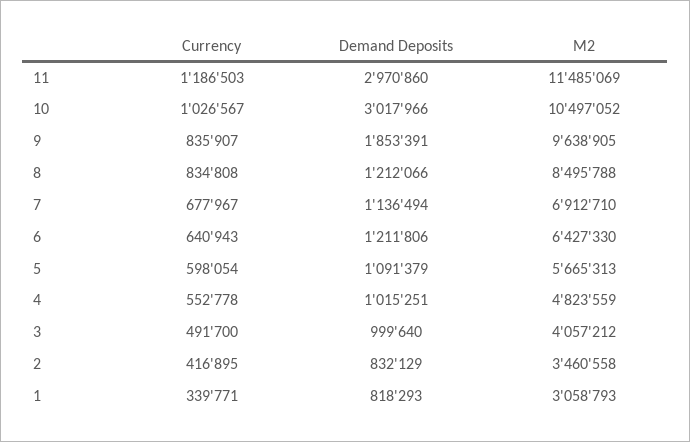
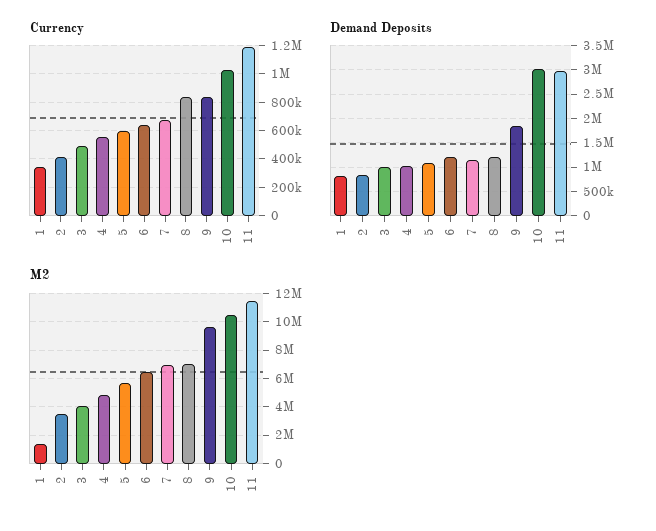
M2, 8: 8495788 -> 7000000
M2, 1: 3058793 -> 1500000

